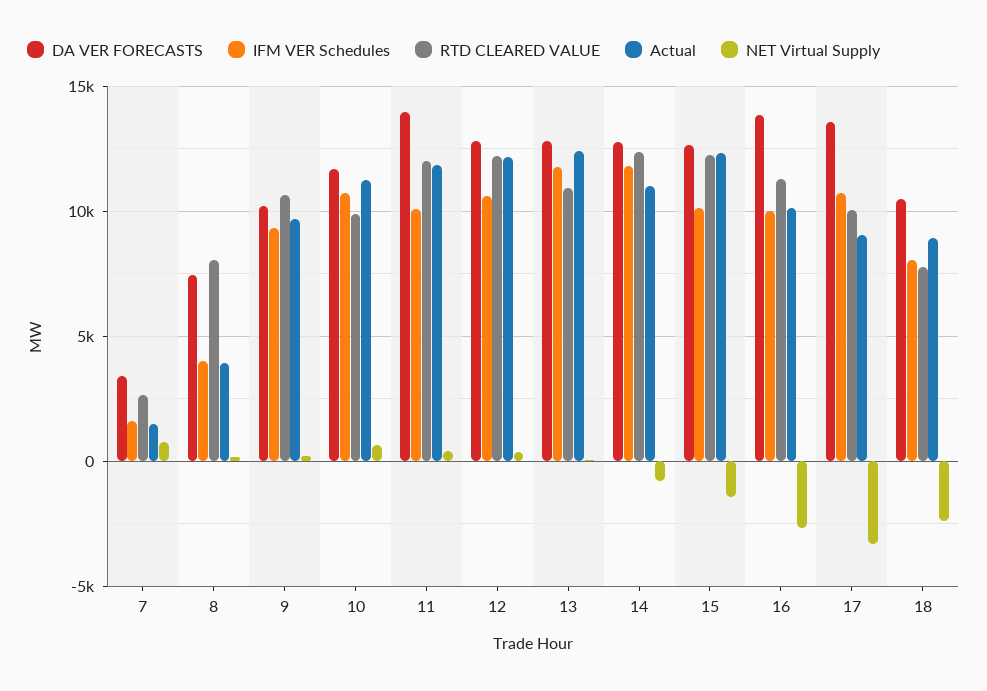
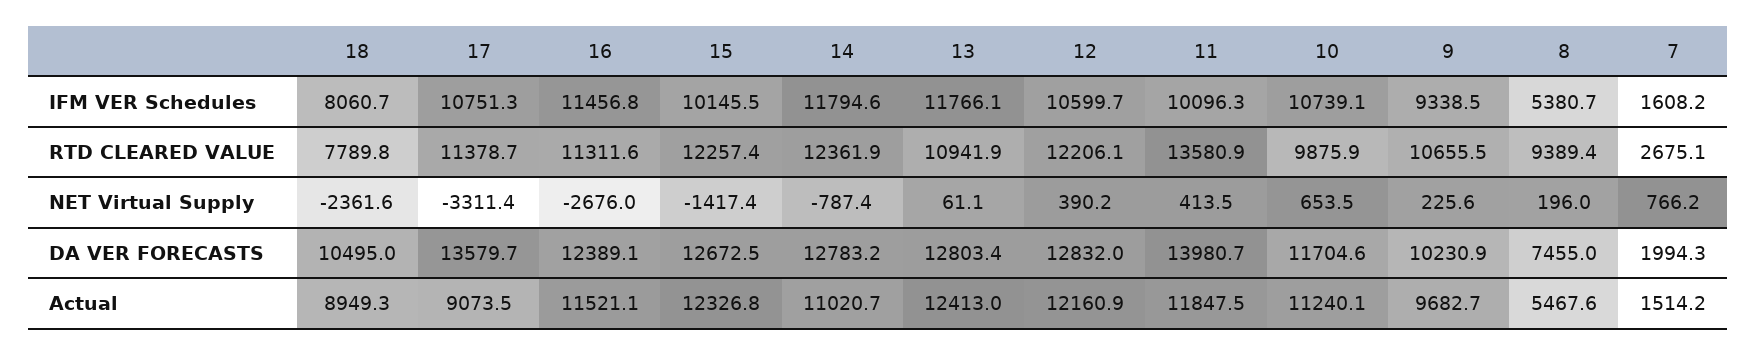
DA VER FORECASTS, 7: 3500 -> 1994.3
IFM VER Schedules, 8: 4000 -> 5380.7
RTD CLEARED VALUE, 8: 8000 -> 9389.4
Actual, 8: 4000 -> 5467.6
RTD CLEARED VALUE, 11: 12000 -> 13580.9
DA VER FORECASTS, 16: 14000 -> 12389.1
IFM VER Schedules, 16: 10000 -> 11456.8
Actual, 16: 10000 -> 11521.1
RTD CLEARED VALUE, 17: 10000 -> 11378.7

